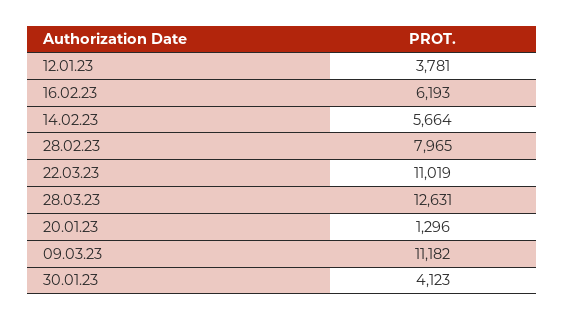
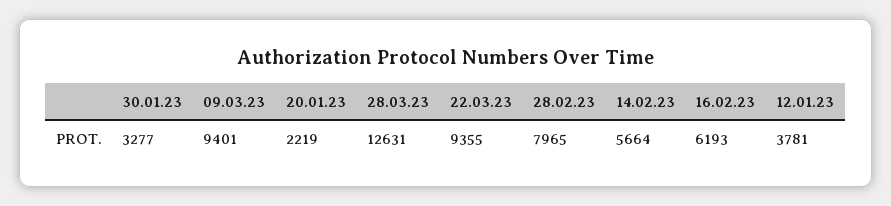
22.03.23: 11019 -> 9355
20.01.23: 1296 -> 2219
09.03.23: 11182 -> 9401
30.01.23: 4123 -> 3277

